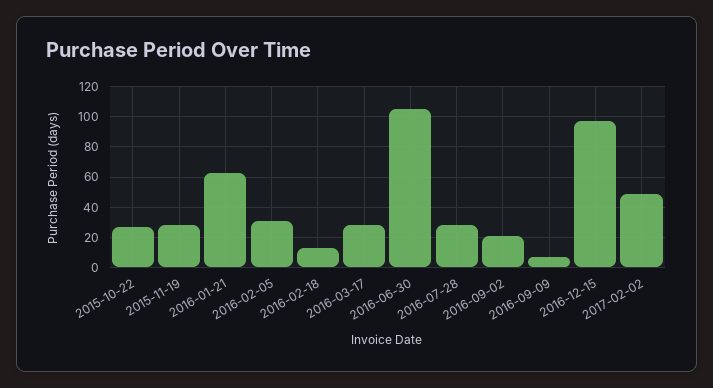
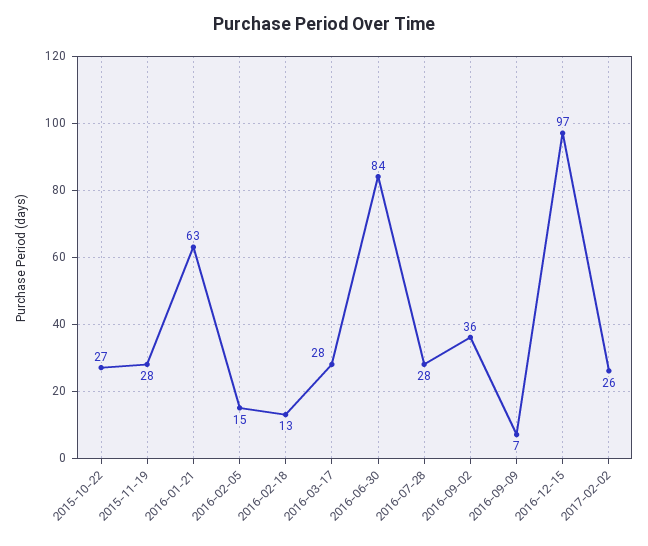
2016-02-05: 30 -> 15
2016-06-30: 105 -> 84
2016-09-02: 20 -> 36
2017-02-02: 50 -> 26

